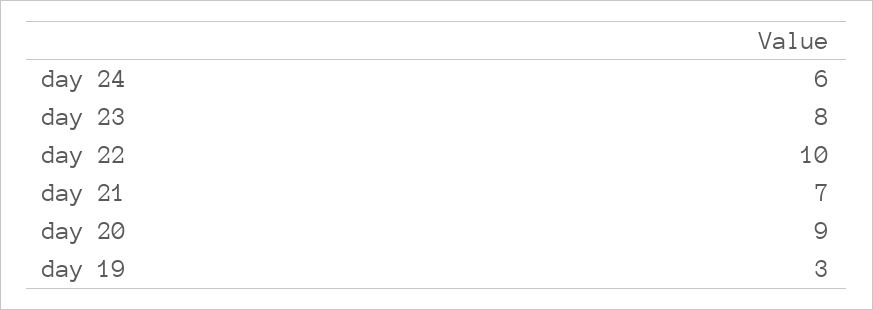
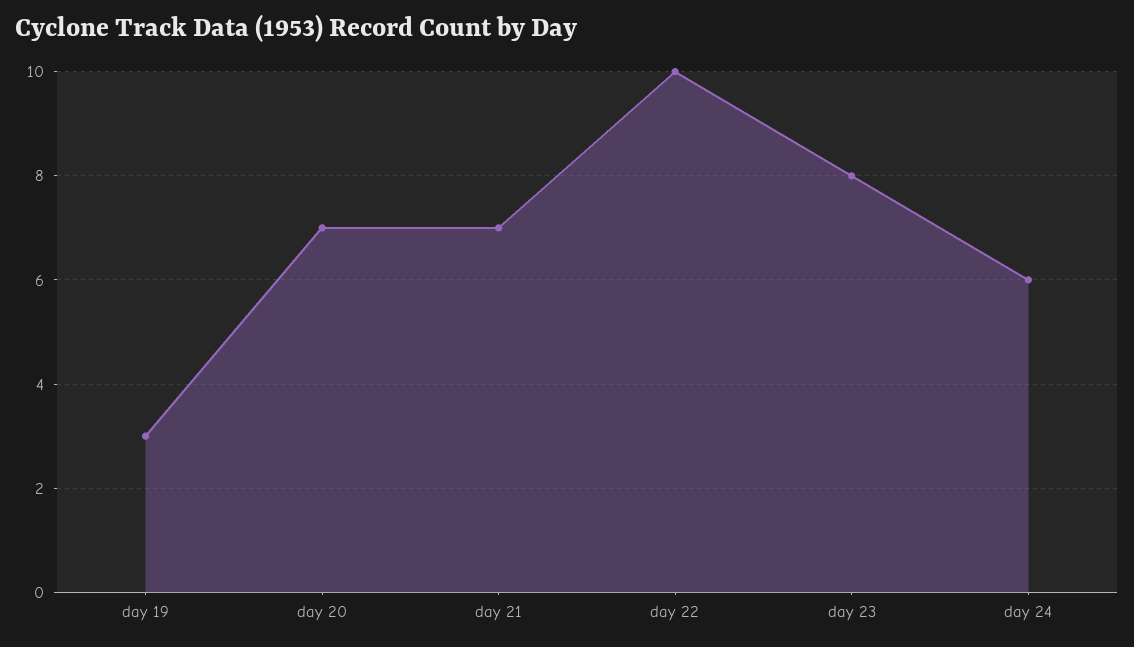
day 20: 9 -> 7

